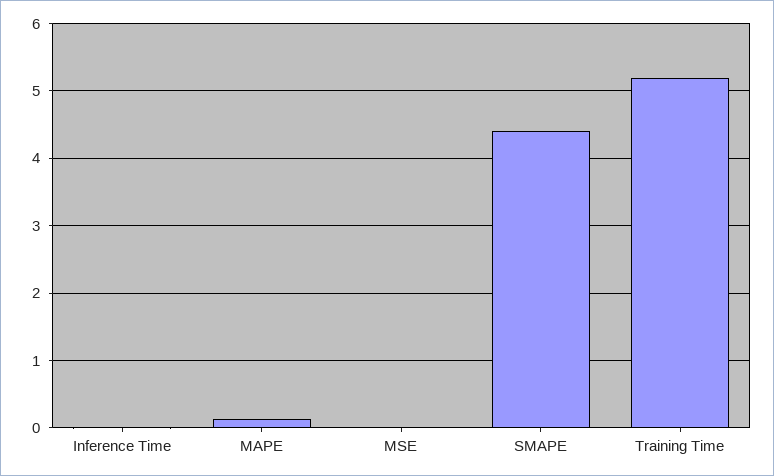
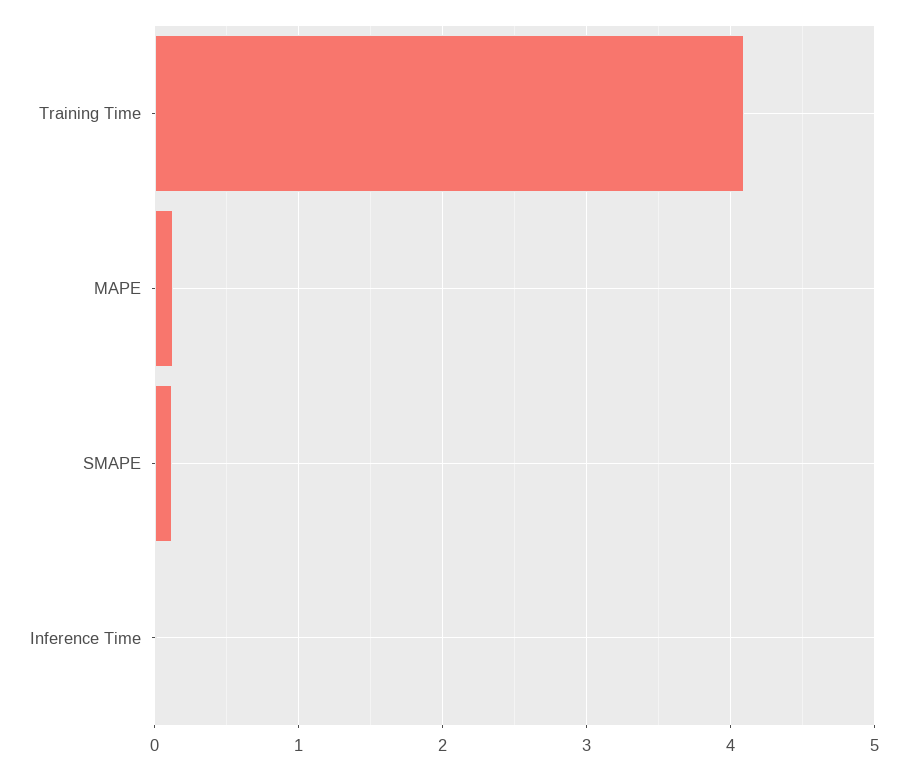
MSE: 0 -> none
SMAPE: 4.4 -> 0.1
Training Time: 5.2 -> 4.1

